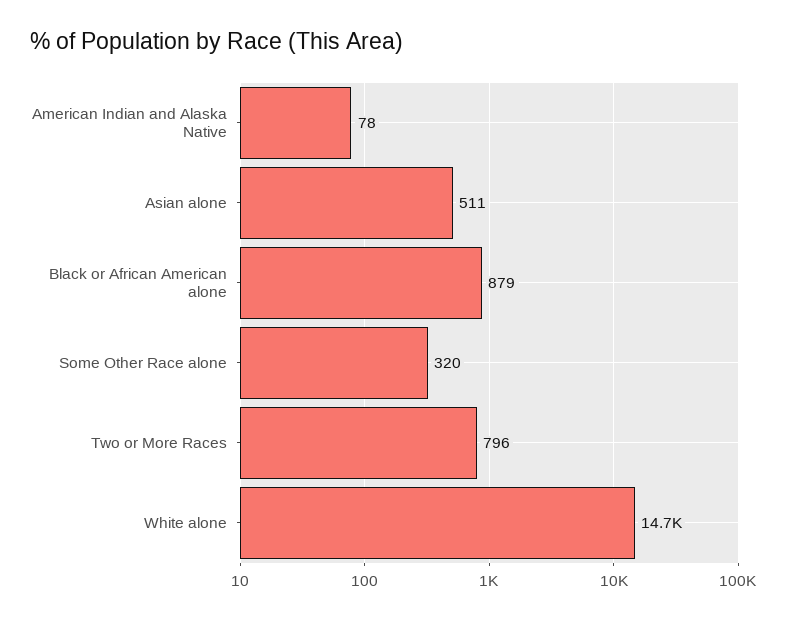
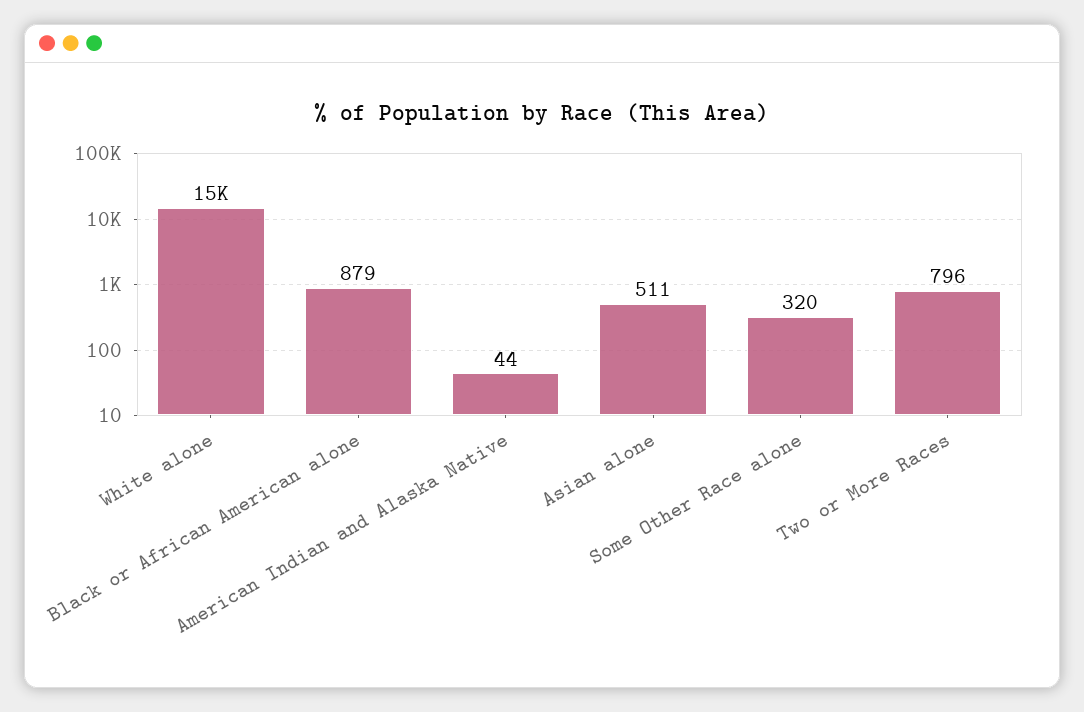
American Indian and Alaska Native: 78 -> 44

